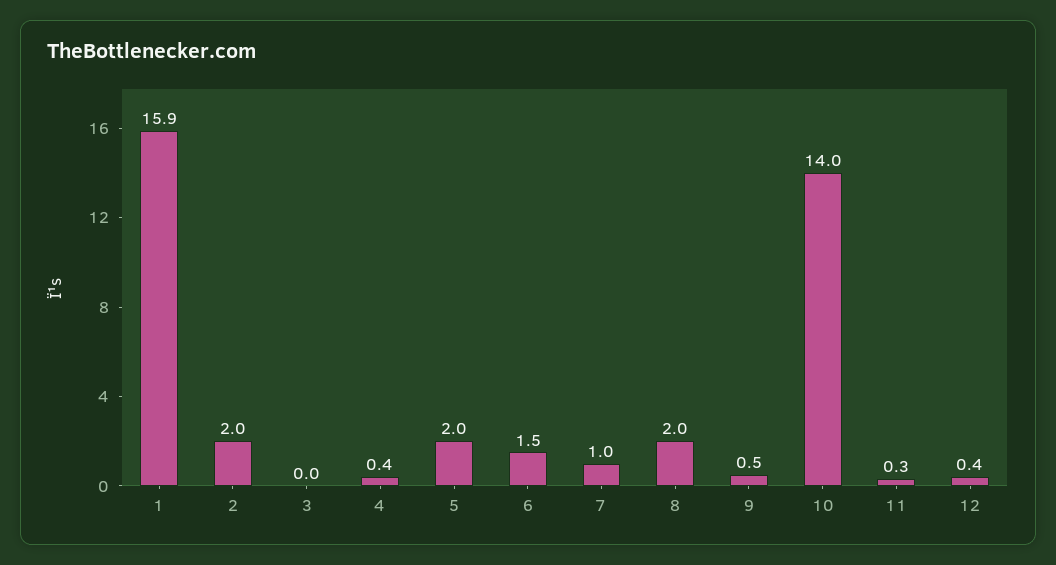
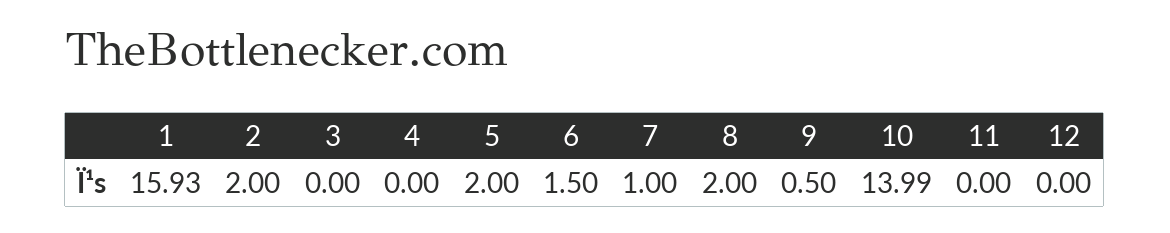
4: 0.4 -> 0
11: 0.3 -> 0
12: 0.4 -> 0

